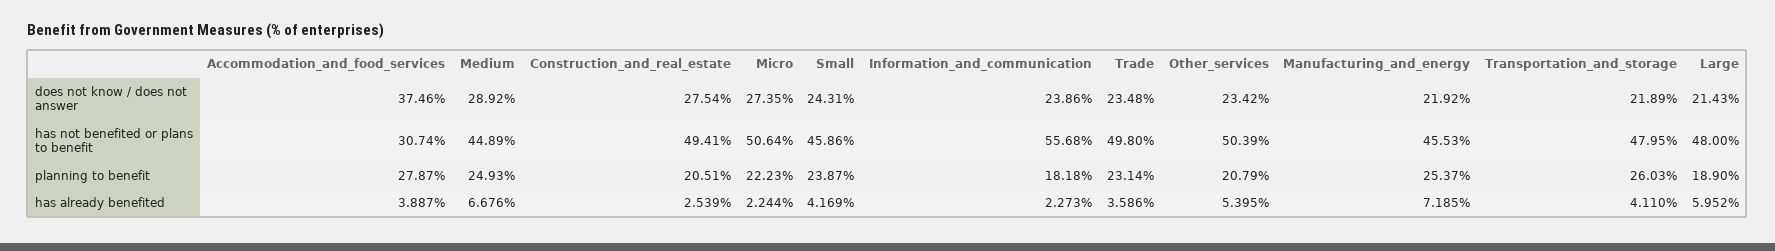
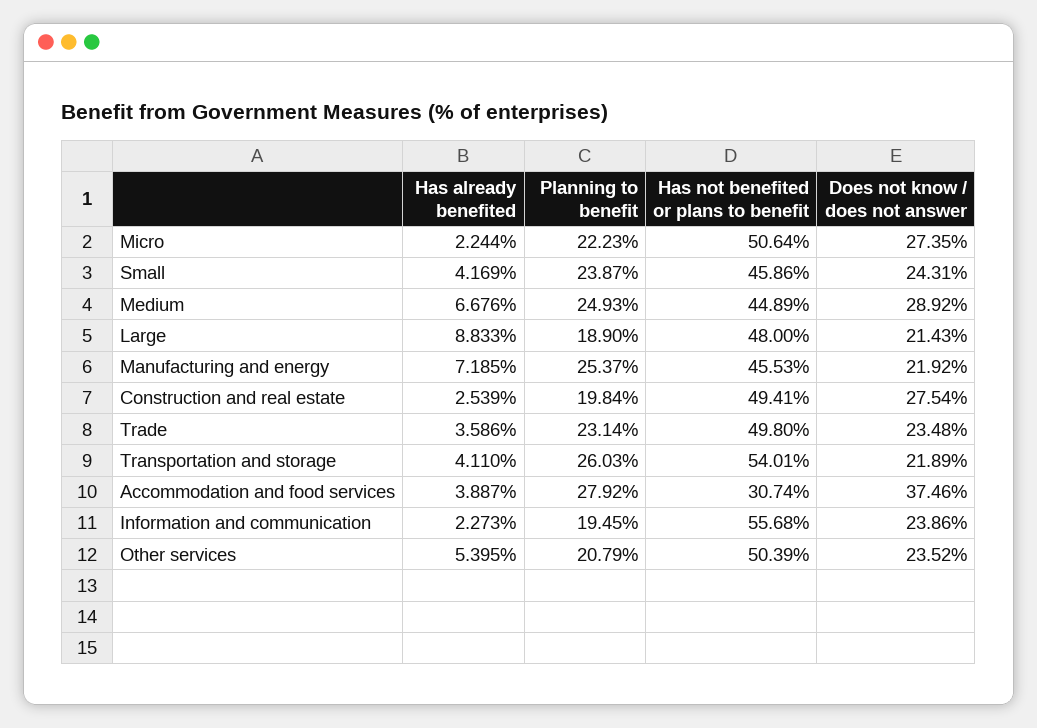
Other_services, does not know / does not answer: 23.42 -> 23.52
Transportation_and_storage, has not benefited or plans to benefit: 47.95 -> 54.01
Accommodation_and_food_services, planning to benefit: 27.87 -> 27.92
Construction_and_real_estate, planning to benefit: 20.51 -> 19.84
Information_and_communication, planning to benefit: 18.18 -> 19.45
Large, has already benefited: 5.952 -> 8.833

